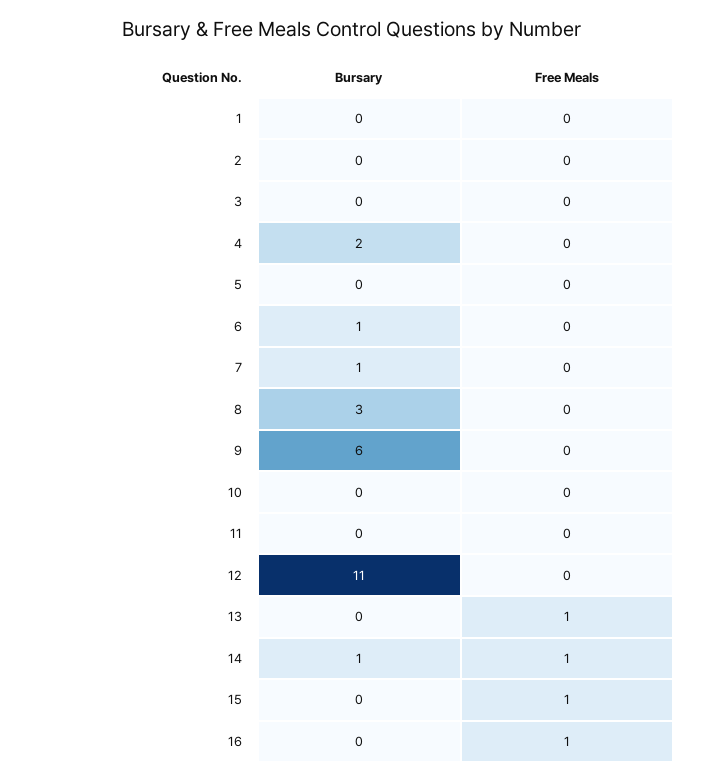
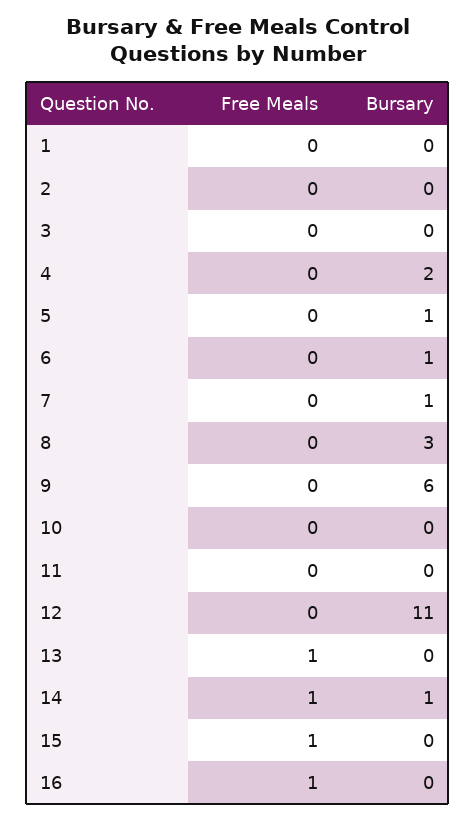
Bursary, 5: 0 -> 1

